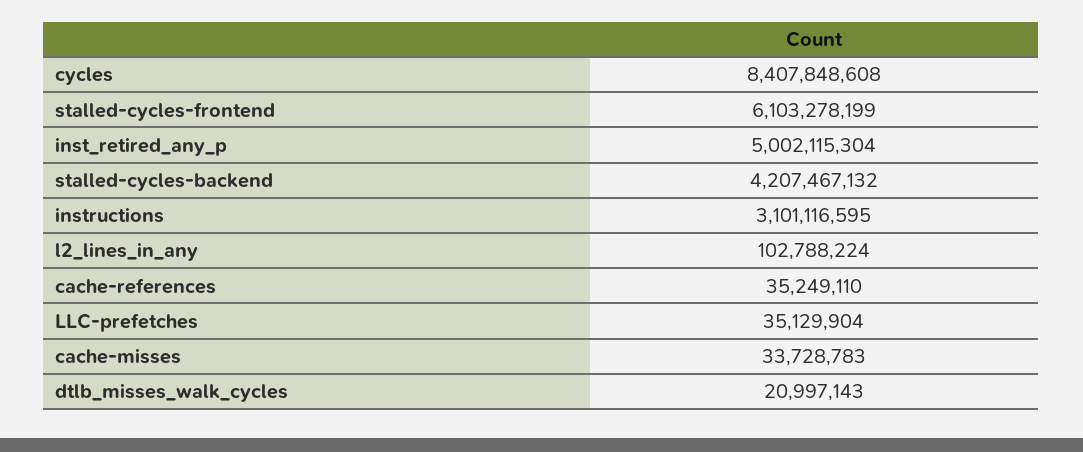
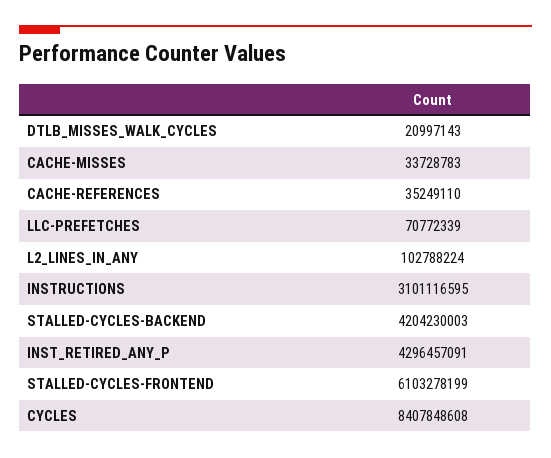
inst_retired_any_p: 5002115304 -> 4296457091
stalled-cycles-backend: 4207467132 -> 4204230003
LLC-prefetches: 35129904 -> 70772339

